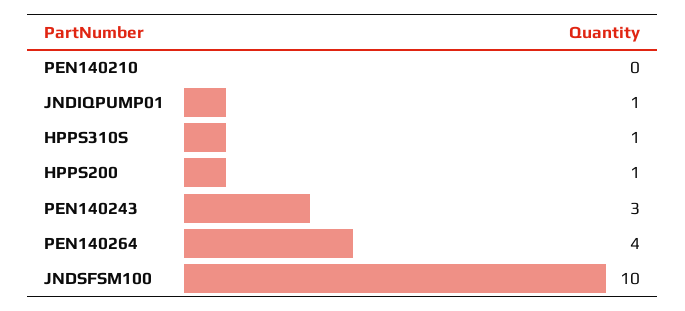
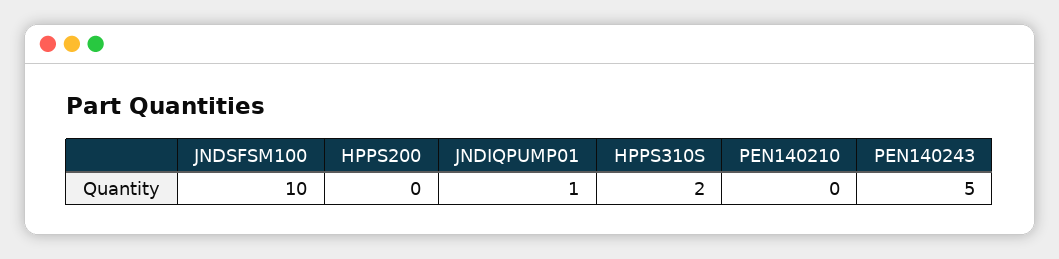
HPPS310S: 1 -> 2
HPPS200: 1 -> 0
PEN140243: 3 -> 5
PEN140264: 4 -> none

